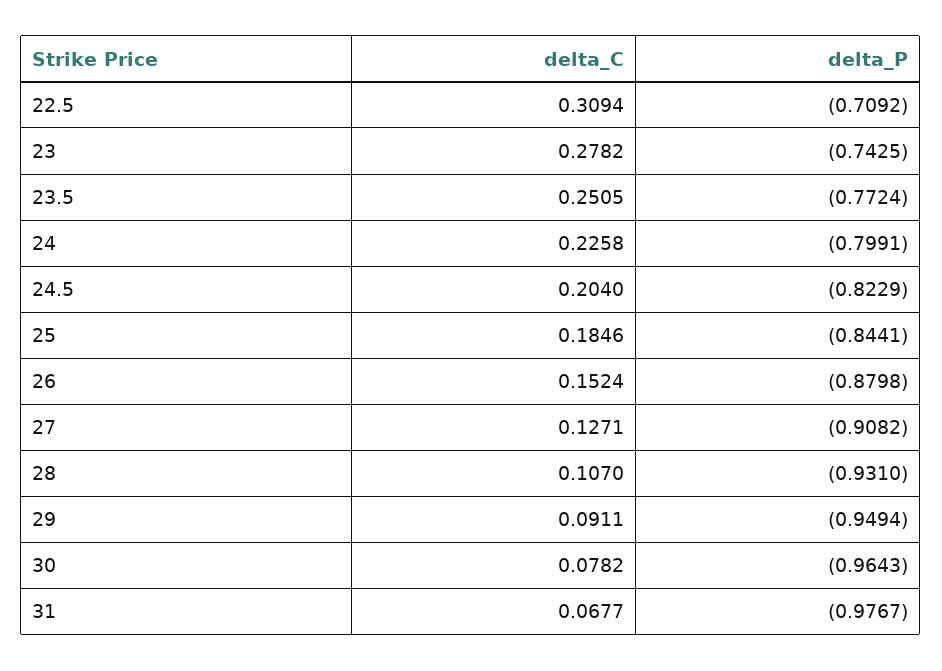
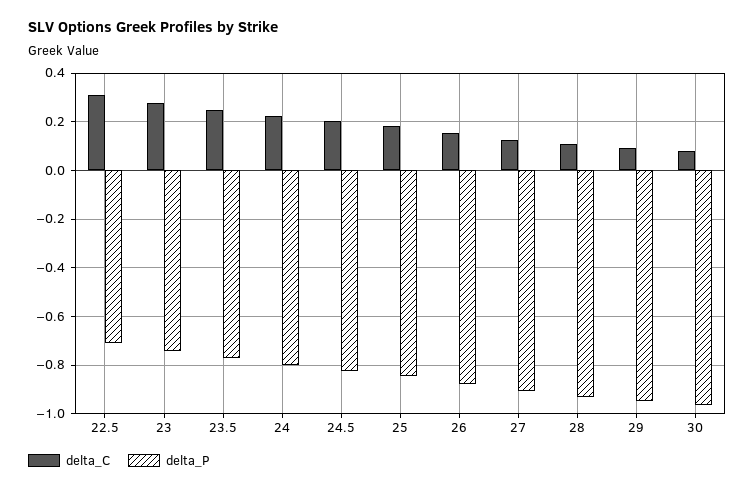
delta_C, 31: 0.0677 -> none
delta_P, 31: -0.9767 -> none

